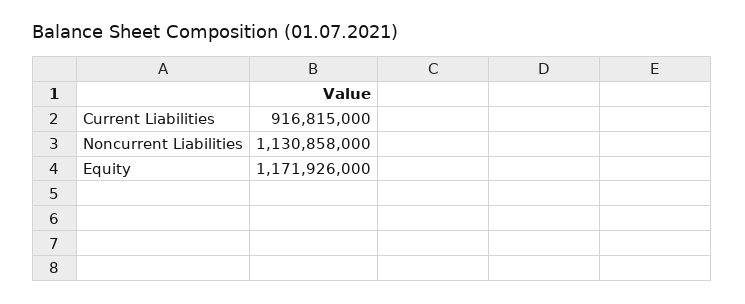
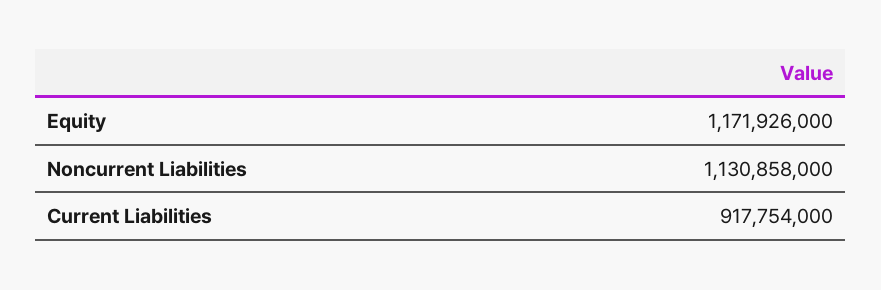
Current Liabilities: 916815000 -> 917754000

